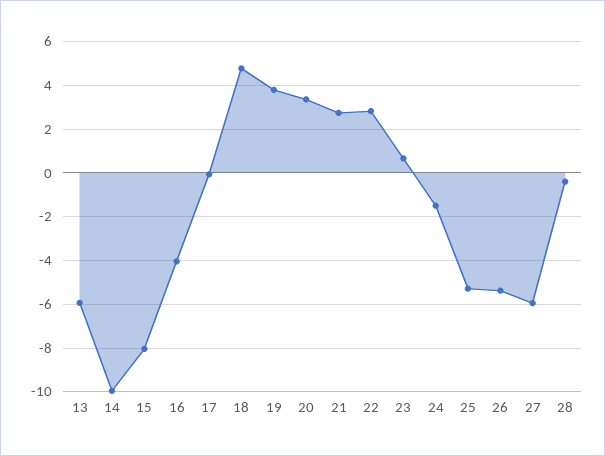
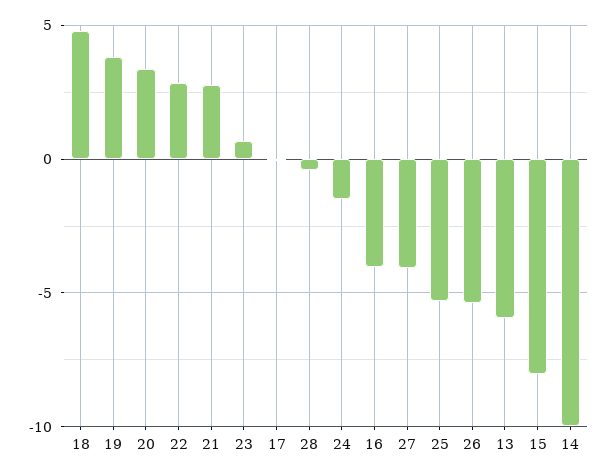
27: -6 -> -4

